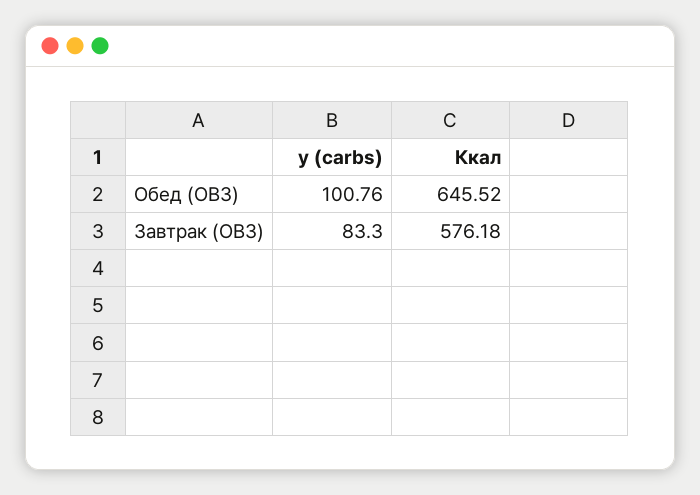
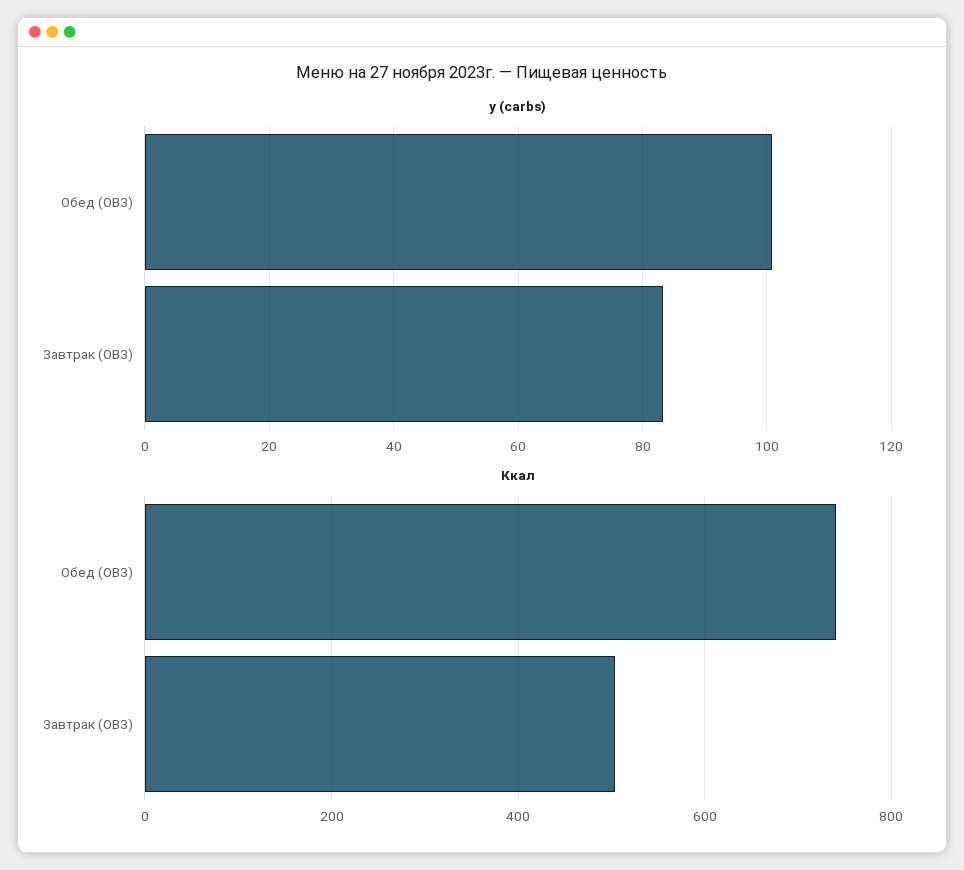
Ккал, Обед (ОВЗ): 645.52 -> 740
Ккал, Завтрак (ОВЗ): 576.18 -> 500

